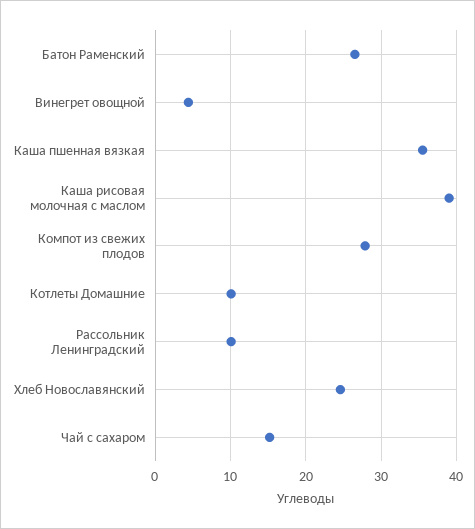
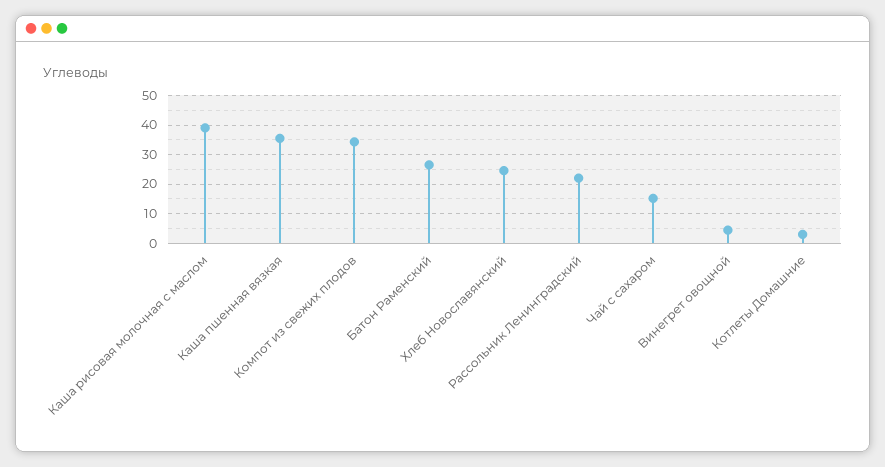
Компот из свежих плодов: 28 -> 35
Котлеты Домашние: 10 -> 2.5
Рассольник Ленинградский: 10 -> 22.5

